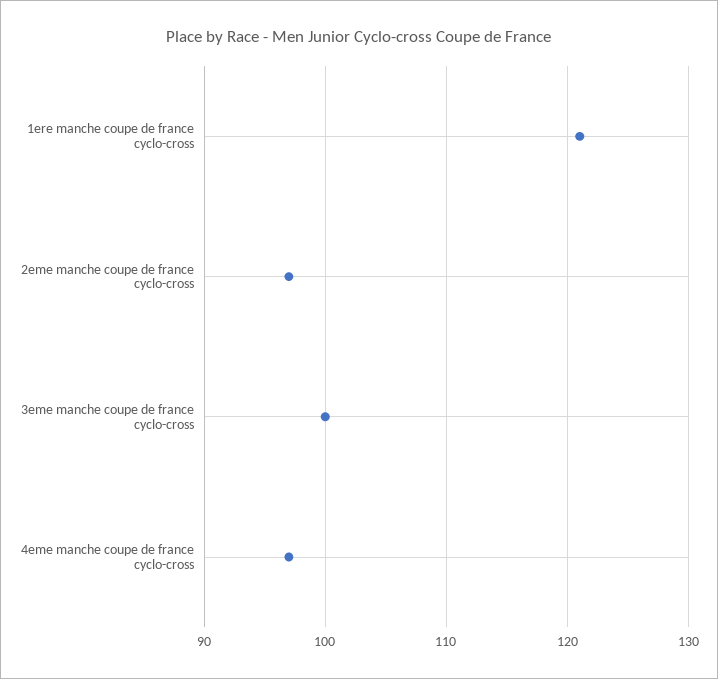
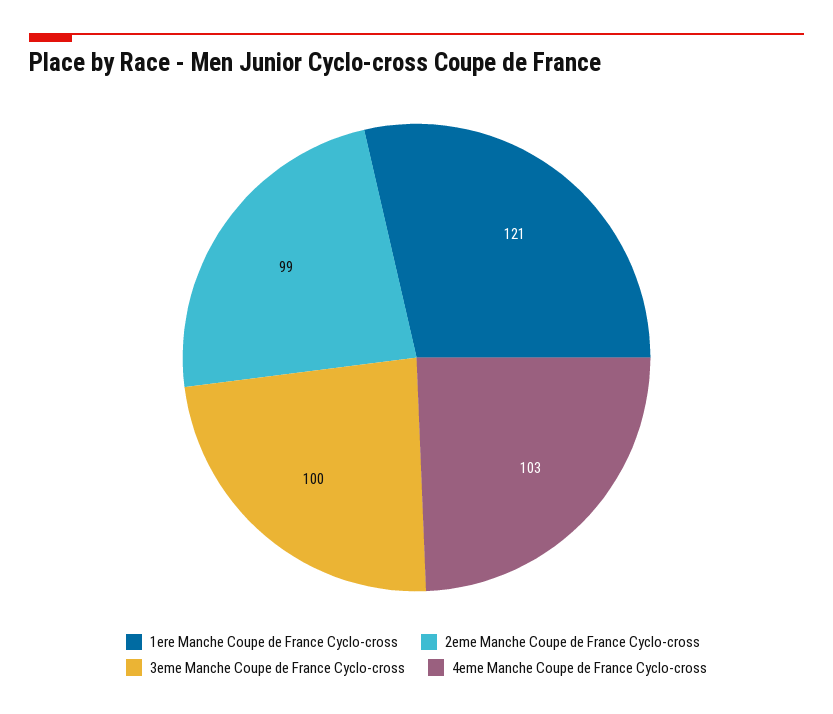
2eme manche coupe de france cyclo-cross: 97 -> 99
4eme manche coupe de france cyclo-cross: 97 -> 103

